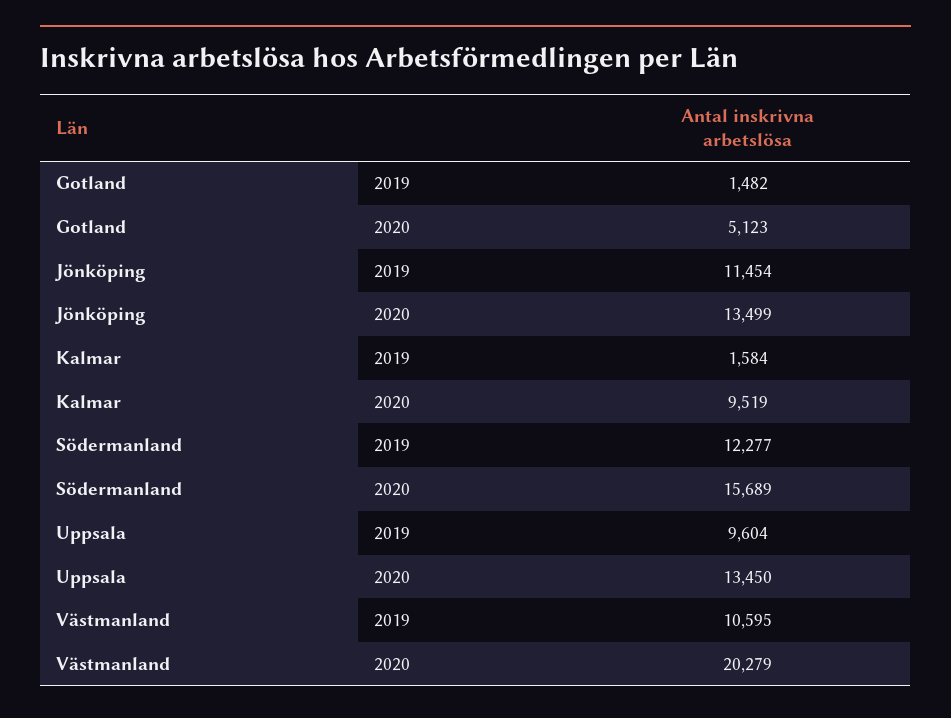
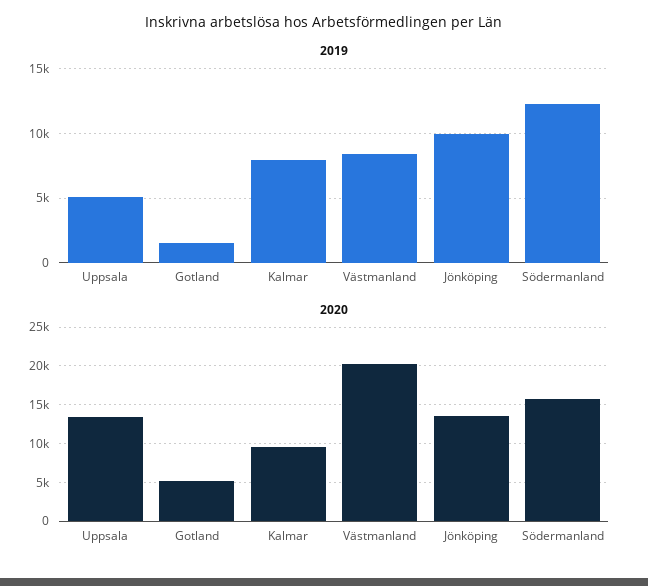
2019, Jönköping: 11454 -> 10000
2019, Kalmar: 1584 -> 8000
2019, Uppsala: 9604 -> 5000
2019, Västmanland: 10595 -> 8500

